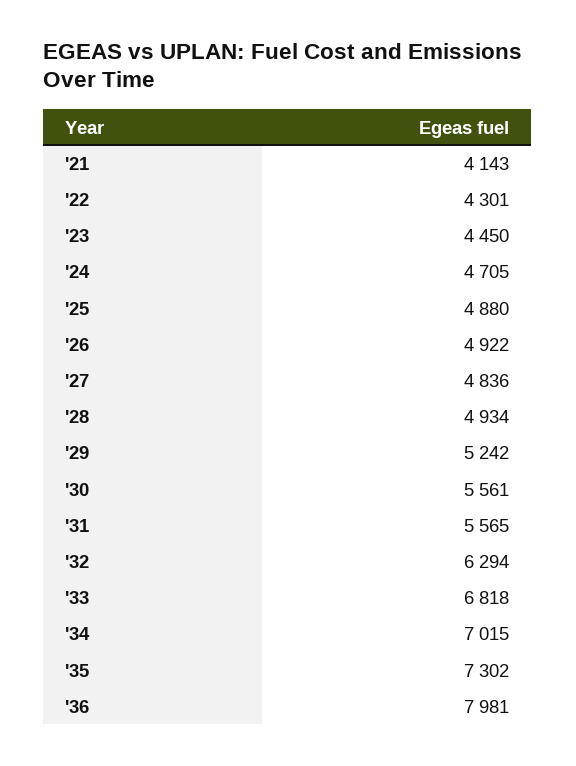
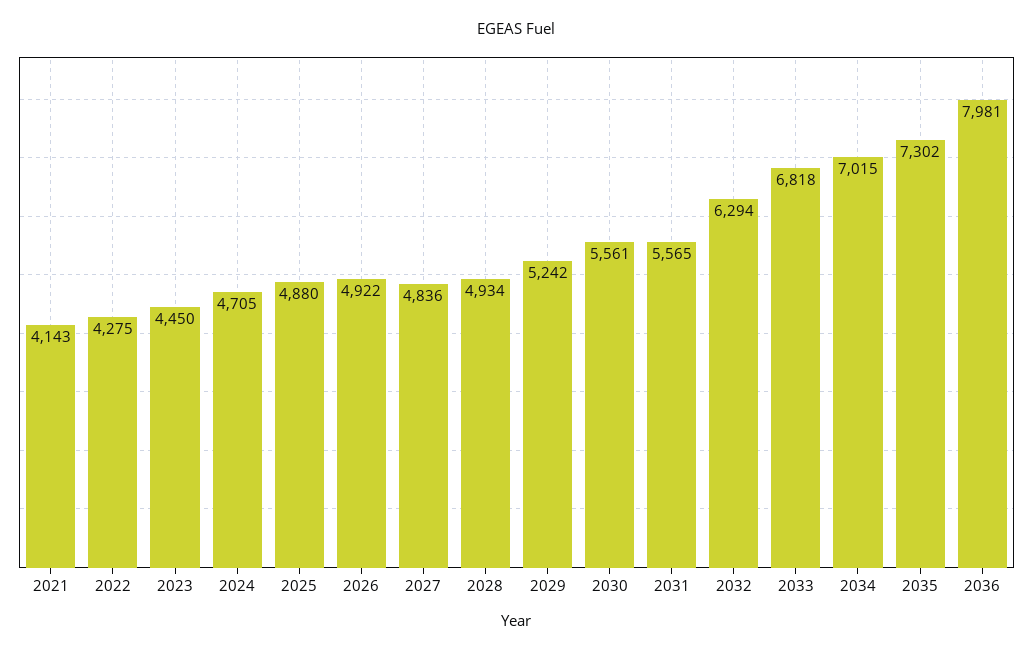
'22: 4301 -> 4275

